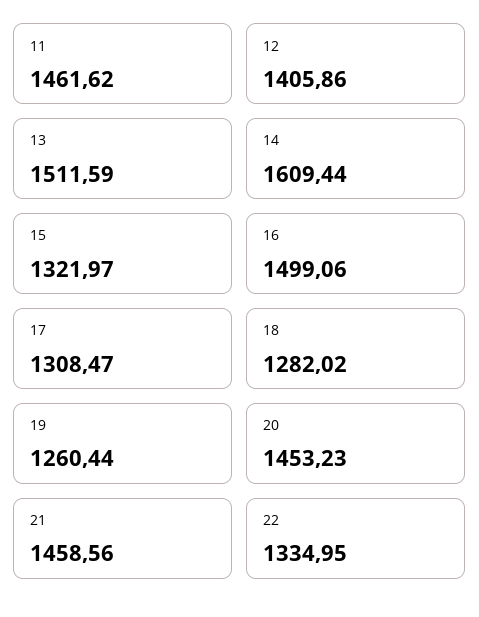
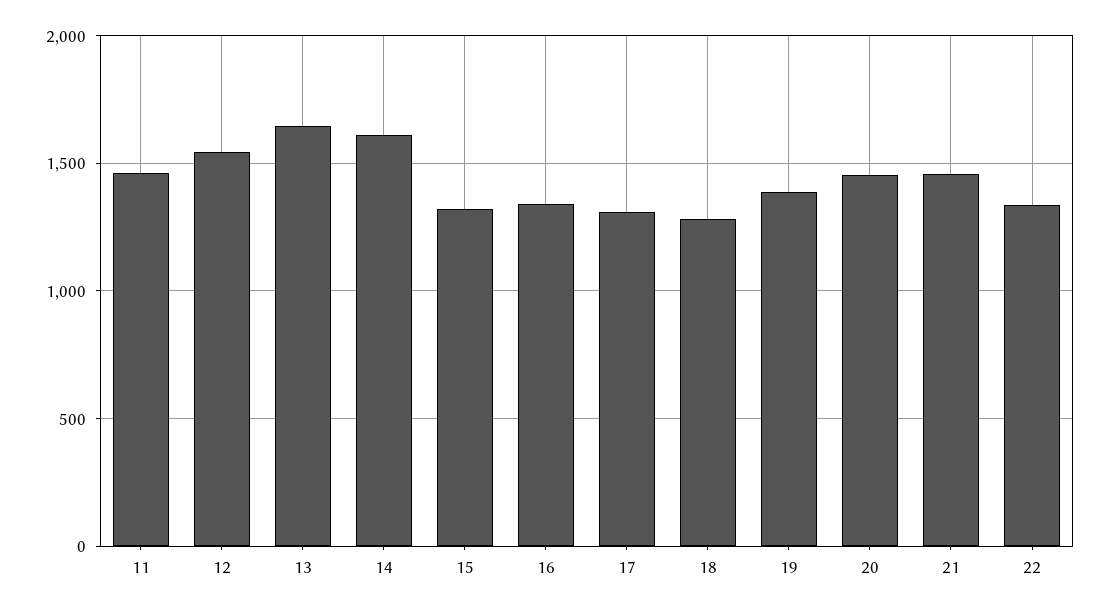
12: 1405.86 -> 1550
13: 1511.59 -> 1650
16: 1499.06 -> 1350
19: 1260.44 -> 1400

